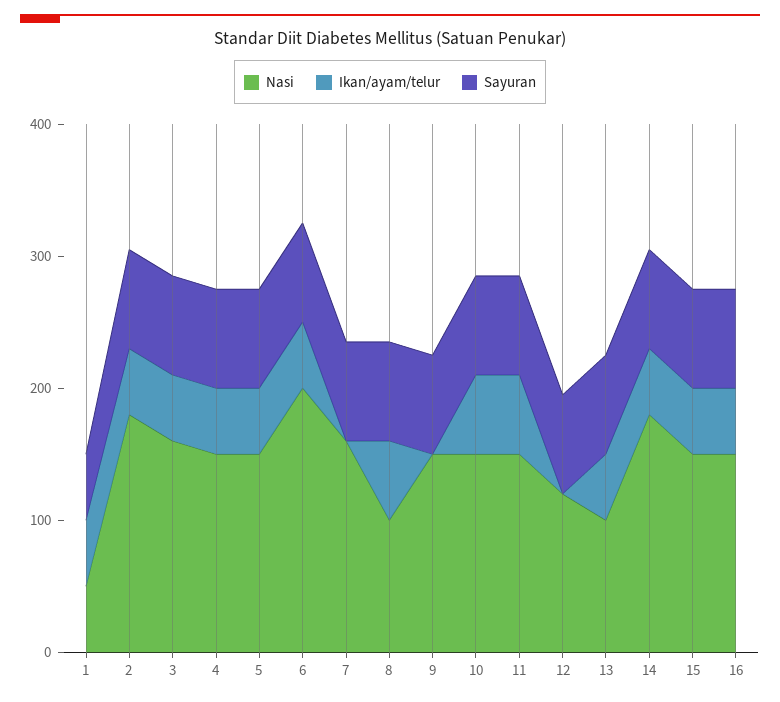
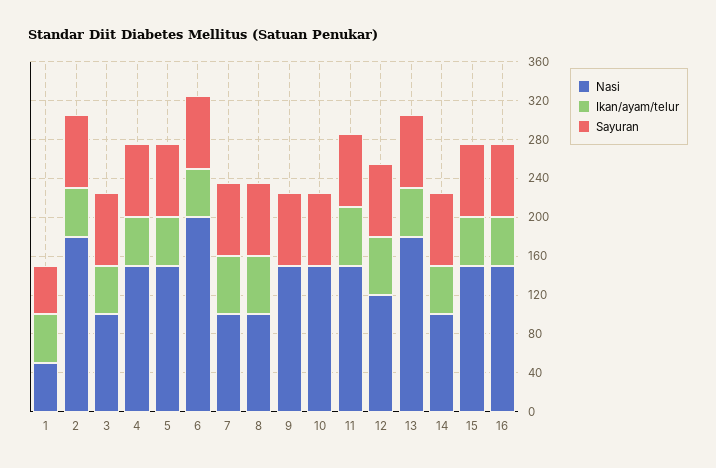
Nasi, 3: 160 -> 100
Nasi, 7: 160 -> 100
Ikan/ayam/telur, 7: 0 -> 60
Ikan/ayam/telur, 10: 60 -> 0
Ikan/ayam/telur, 12: 0 -> 60
Nasi, 13: 100 -> 180
Nasi, 14: 180 -> 100

